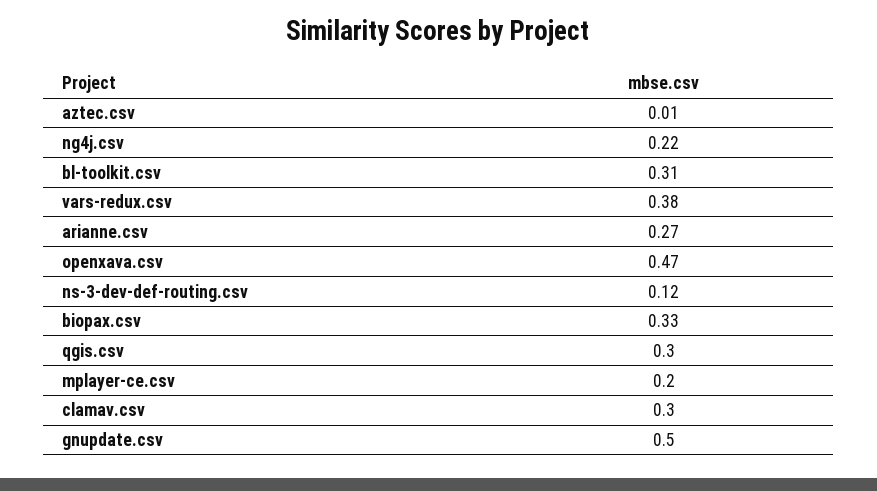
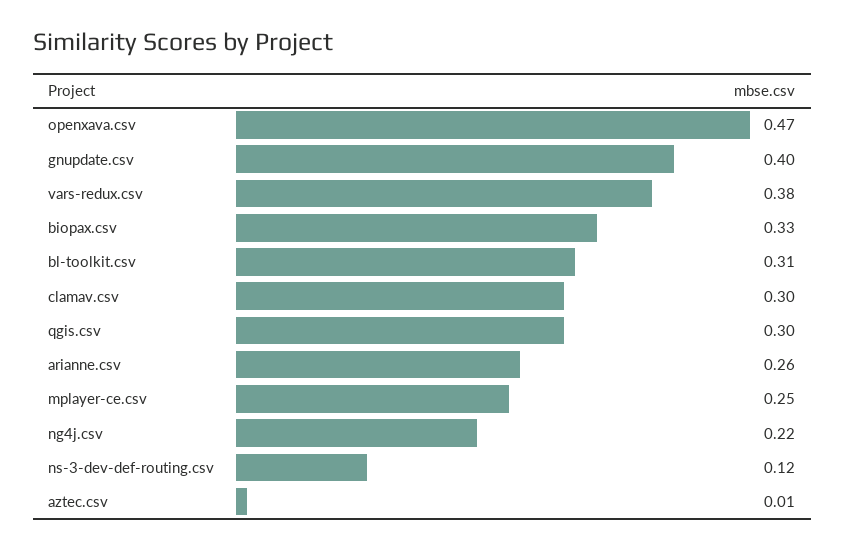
arianne.csv: 0.27 -> 0.26
mplayer-ce.csv: 0.2 -> 0.25
gnupdate.csv: 0.5 -> 0.4

